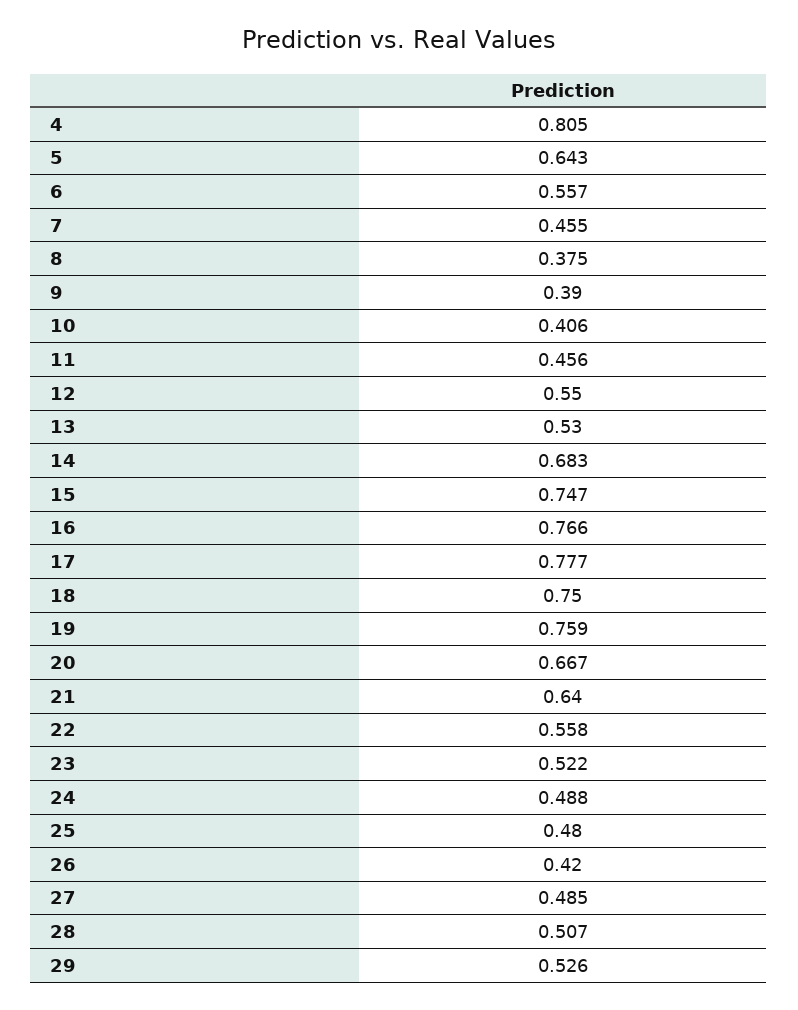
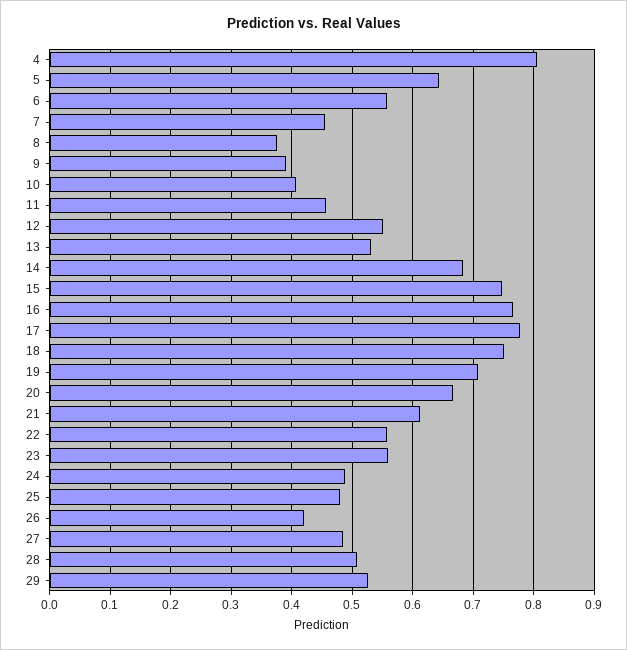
19: 0.759 -> 0.71
21: 0.64 -> 0.61
23: 0.522 -> 0.56

